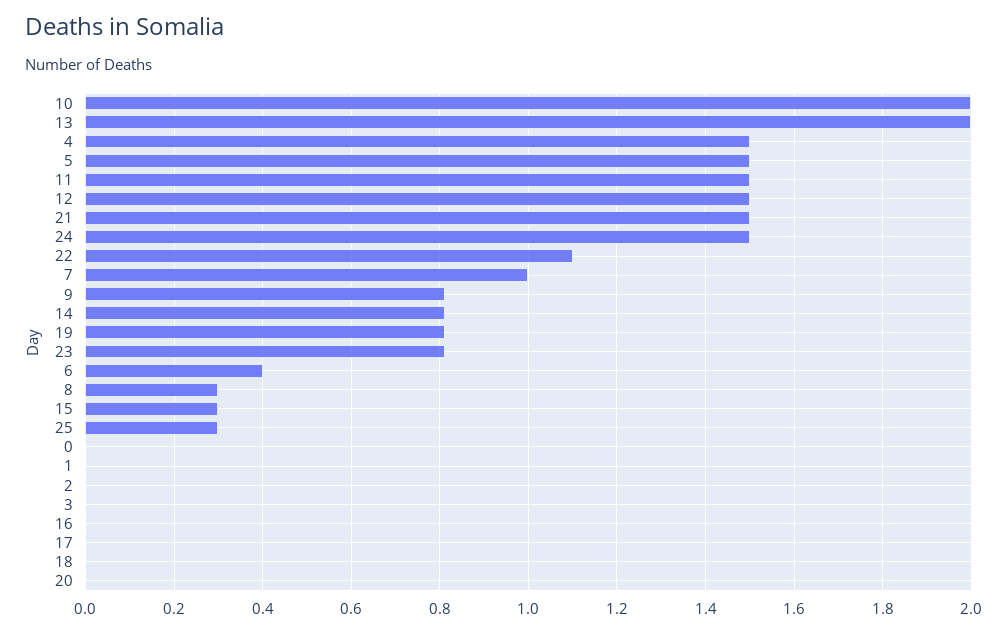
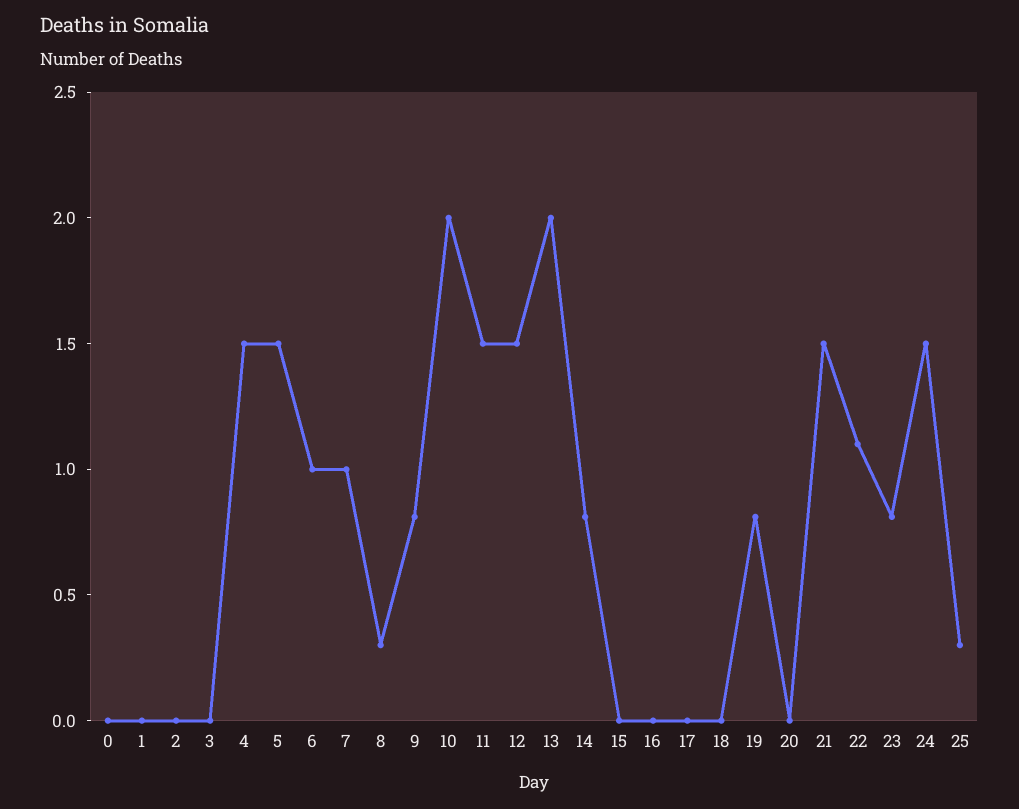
6: 0.4 -> 1
15: 0.3 -> 0

